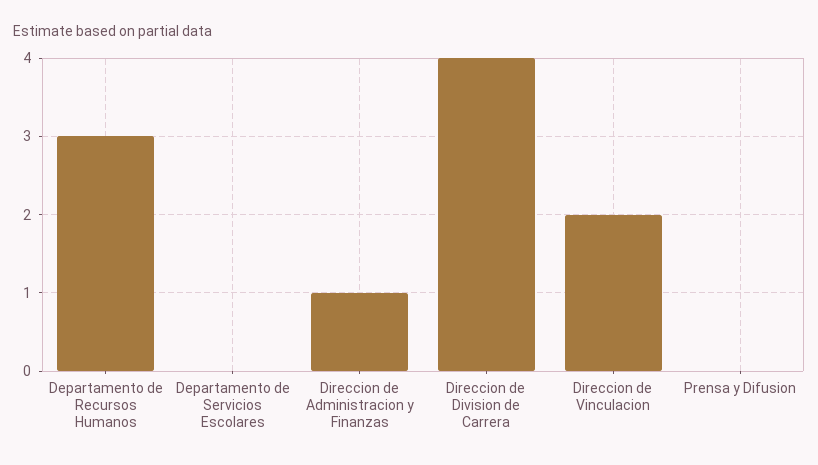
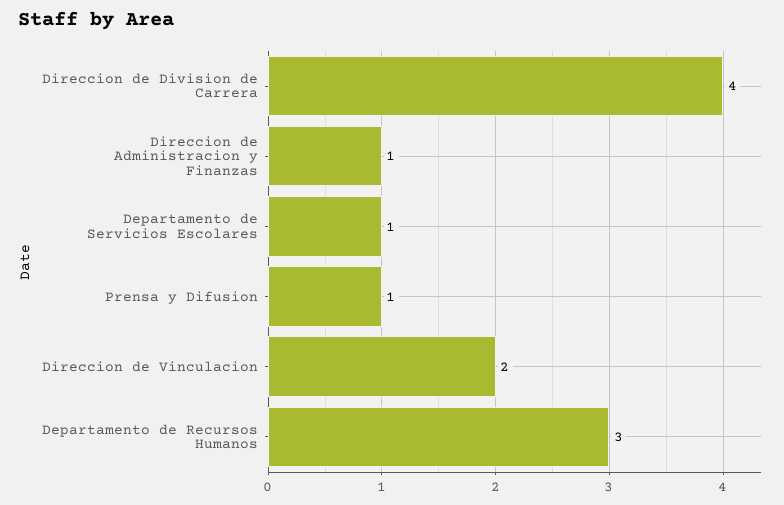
Departamento de Servicios Escolares: 0 -> 1
Prensa y Difusion: 0 -> 1

